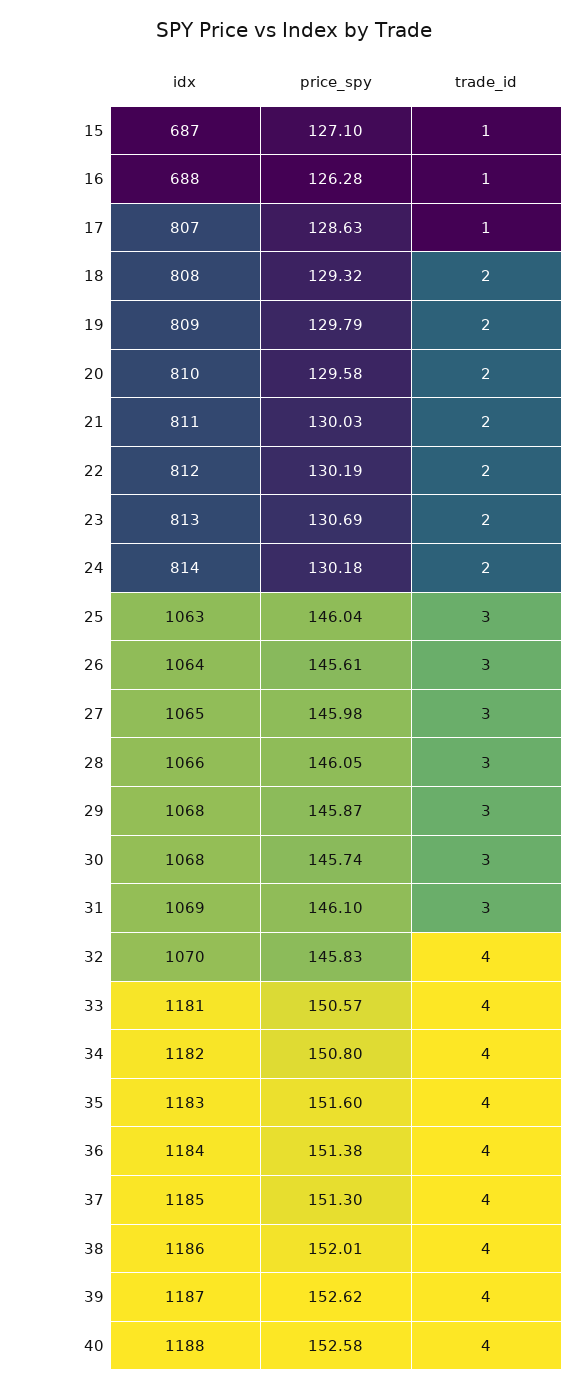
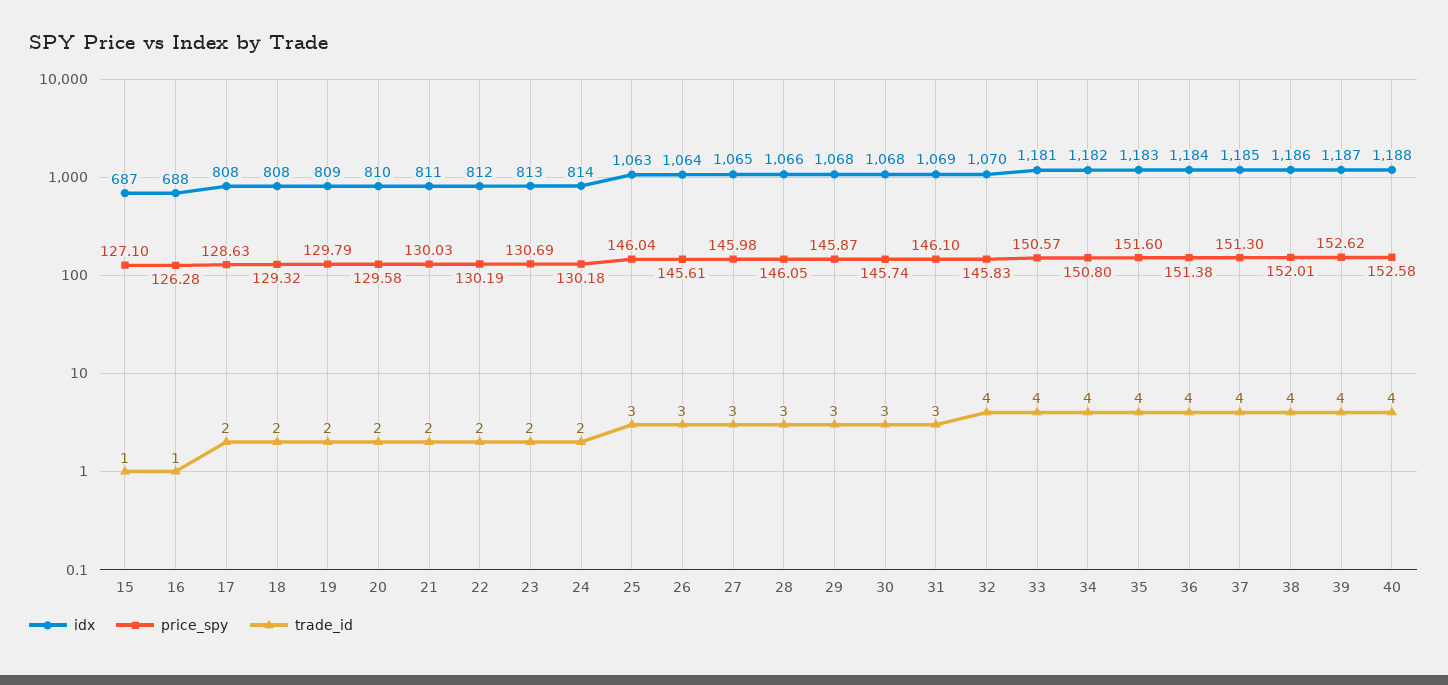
idx, 17: 807 -> 808
trade_id, 17: 1 -> 2

